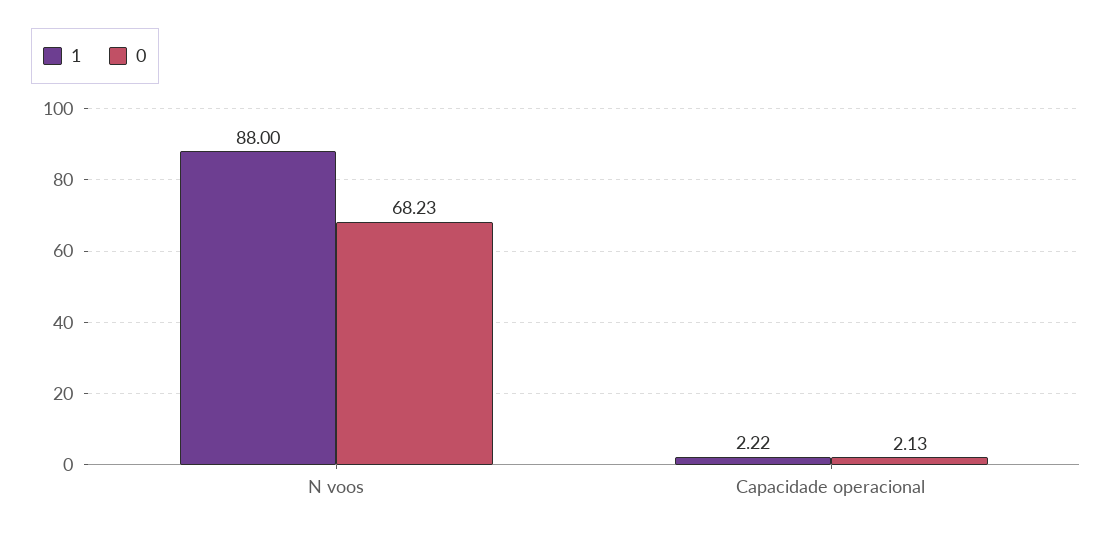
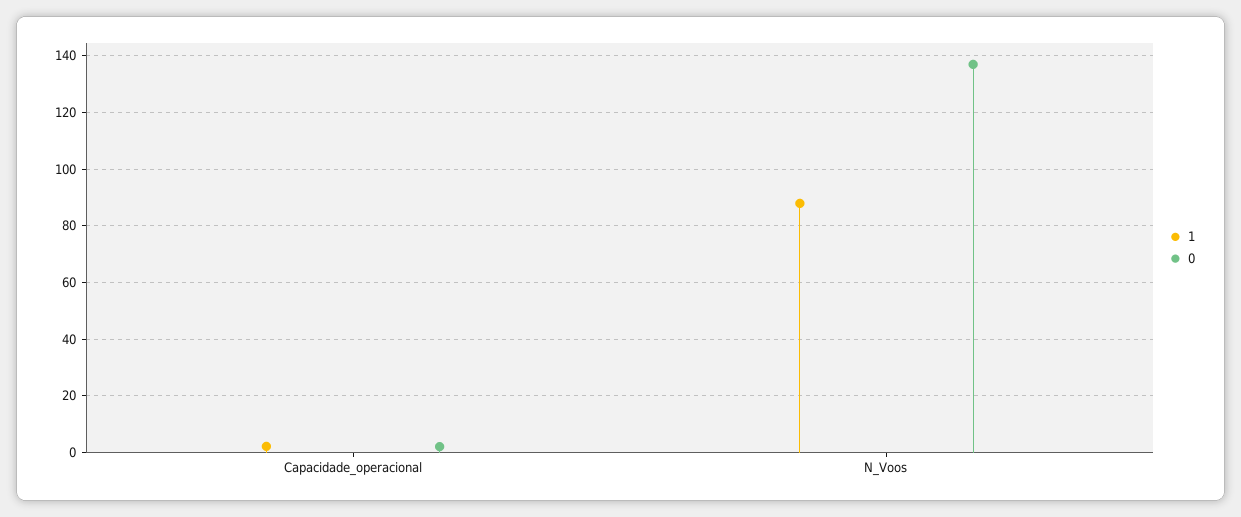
0, N voos: 68.23 -> 137.5

